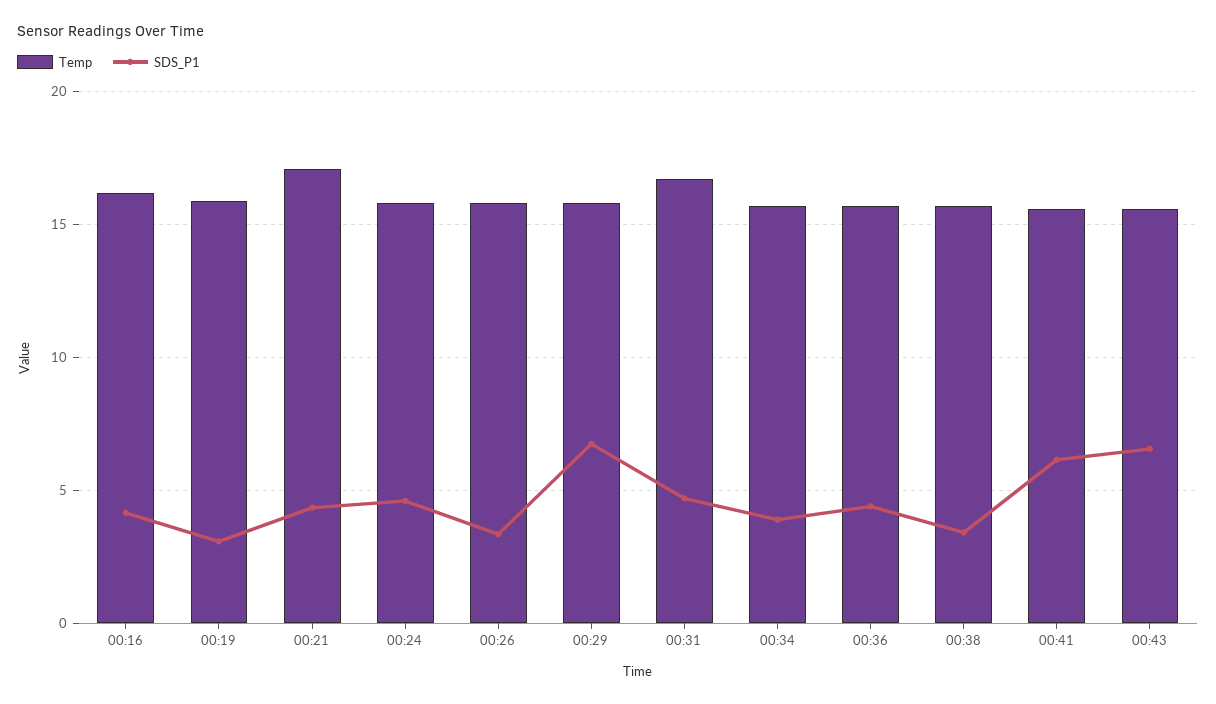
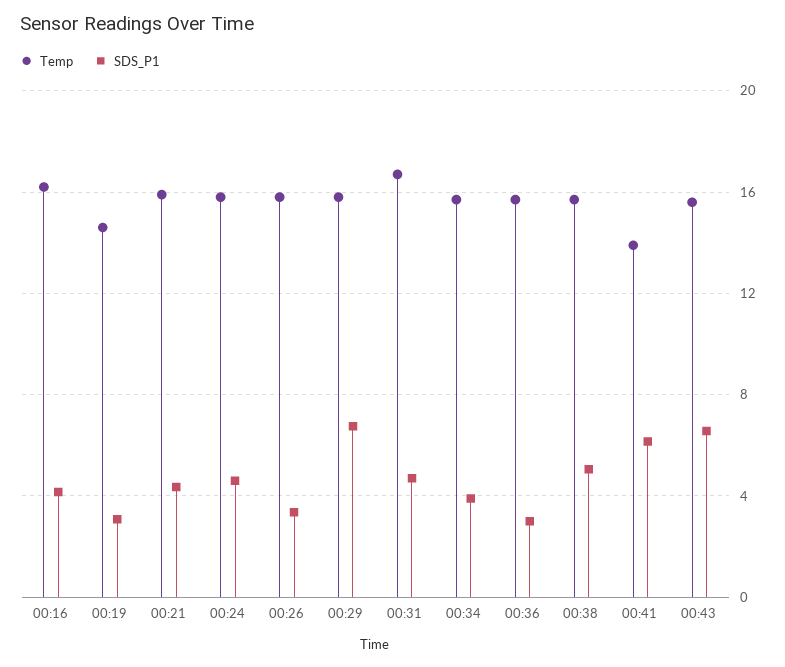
Temp, 00:19: 16 -> 14.5
Temp, 00:21: 17 -> 16
SDS_P1, 00:36: 4.5 -> 3
SDS_P1, 00:38: 3.5 -> 5
Temp, 00:41: 15.5 -> 14

